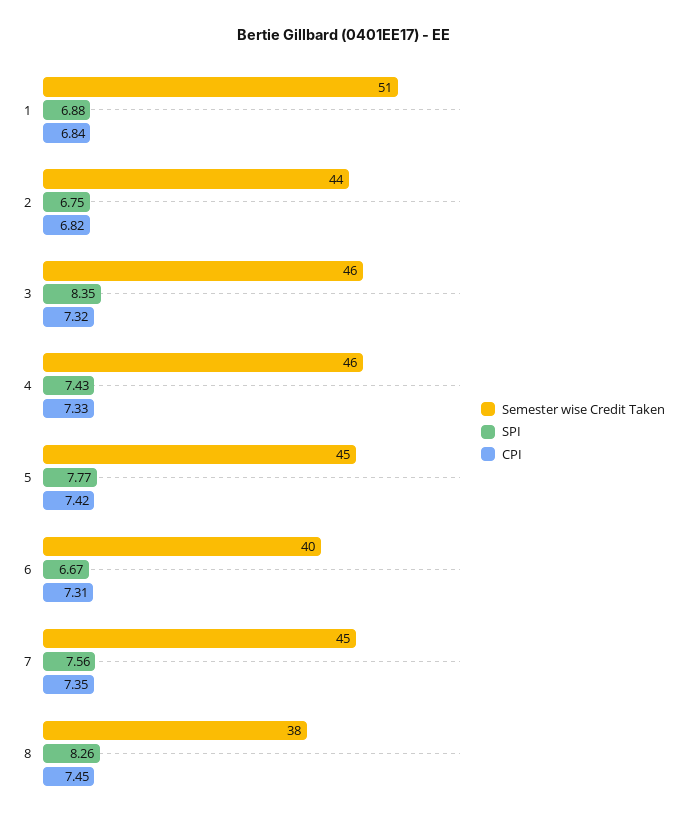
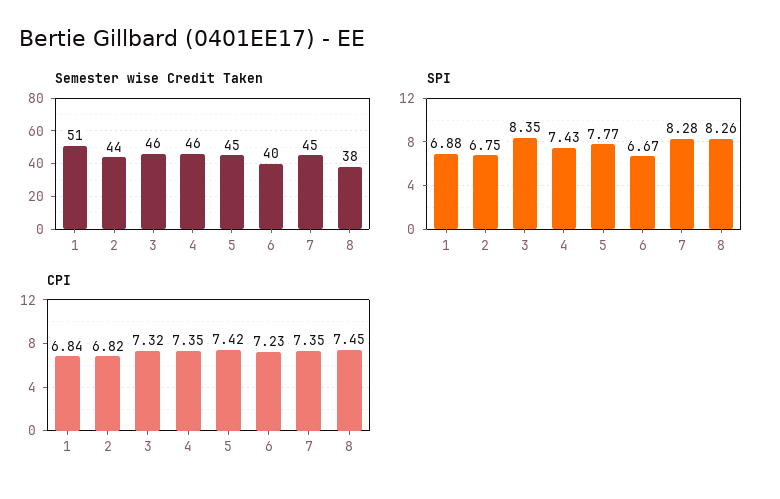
CPI, 4: 7.33 -> 7.35
CPI, 6: 7.31 -> 7.23
SPI, 7: 7.56 -> 8.28

